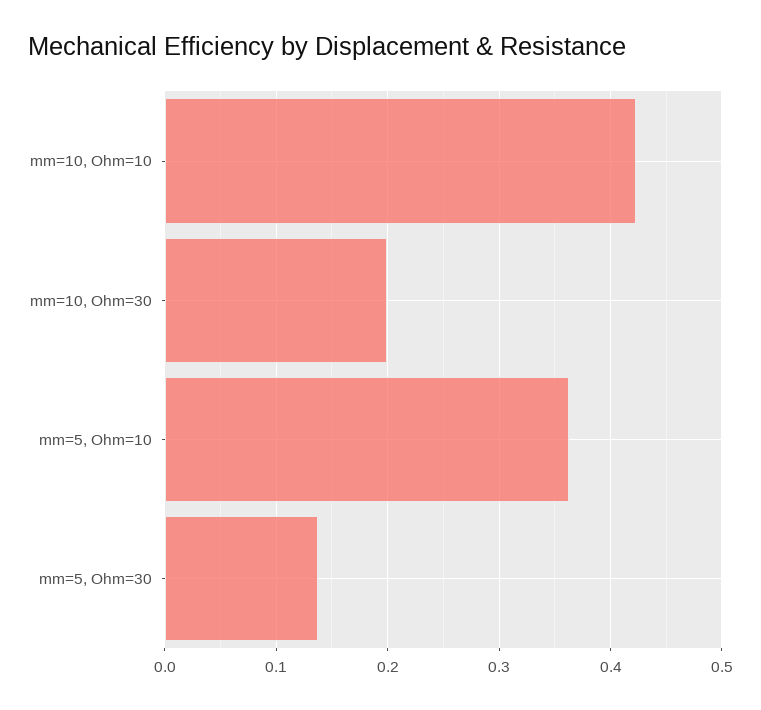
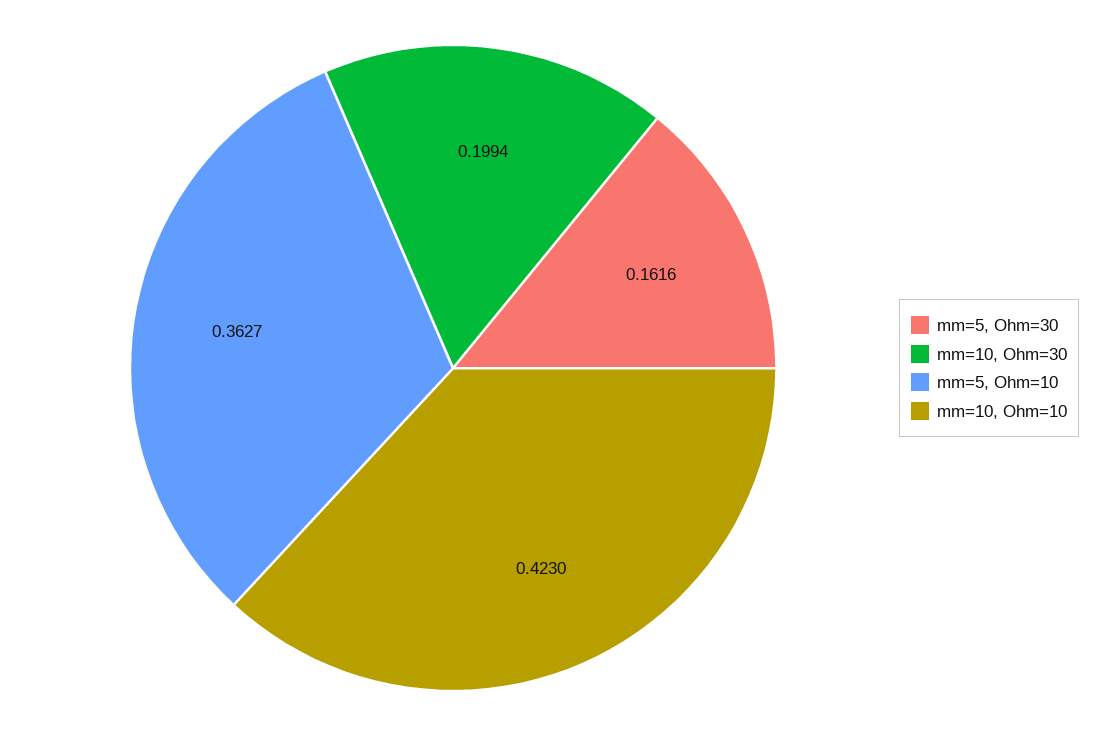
mm=5, Ohm=30: 0.14 -> 0.1616

